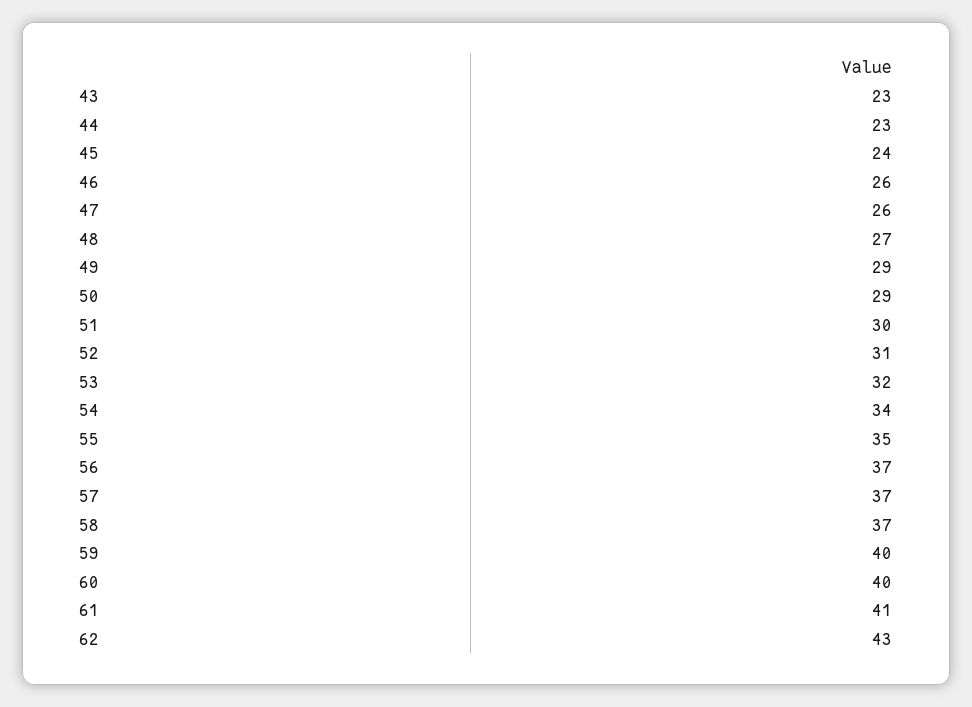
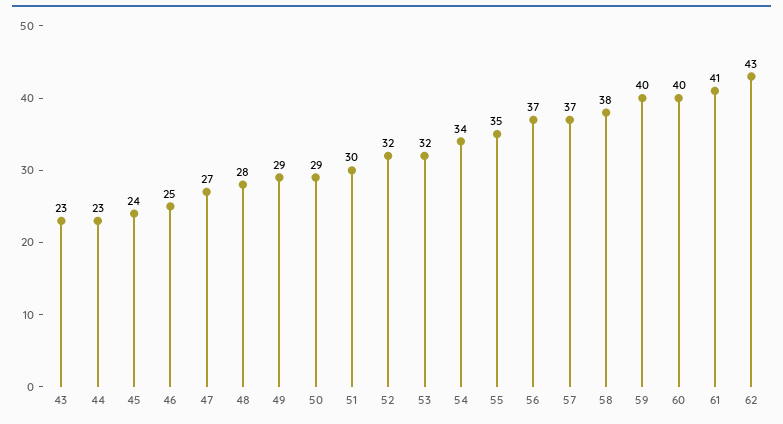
46: 26 -> 25
47: 26 -> 27
48: 27 -> 28
52: 31 -> 32
58: 37 -> 38

